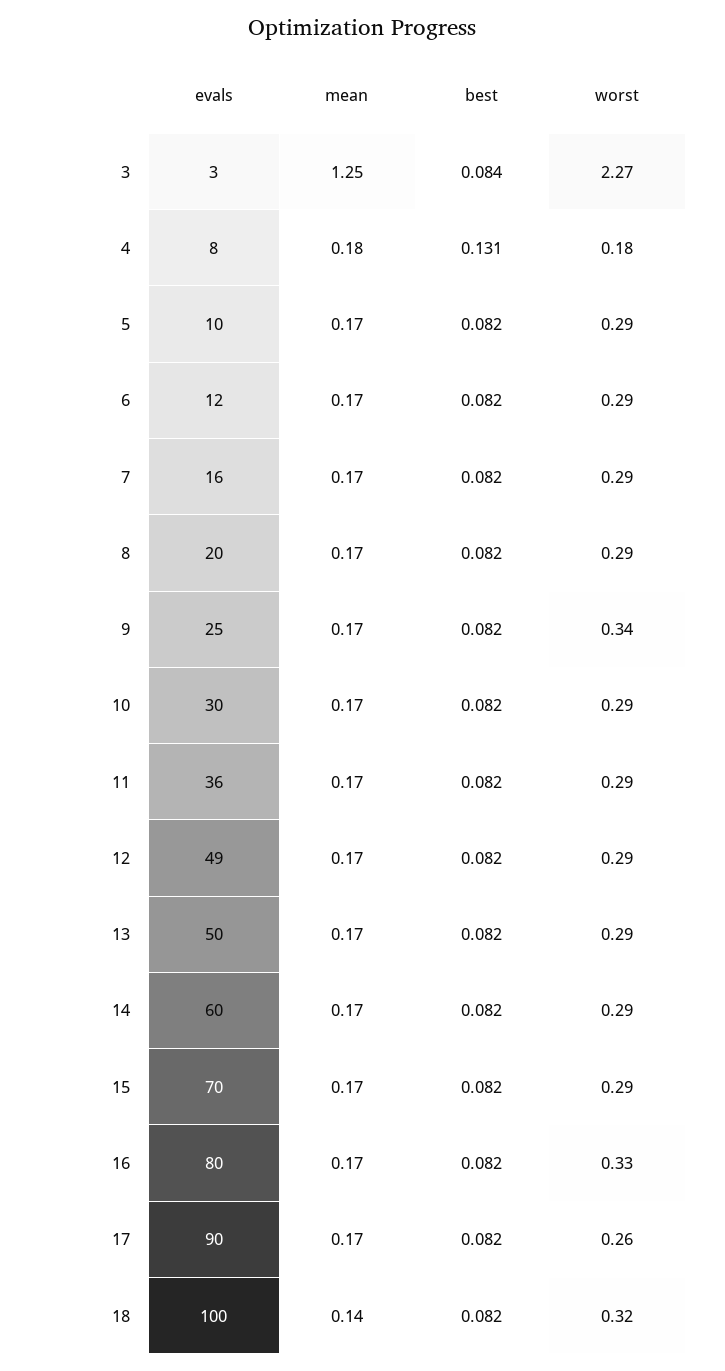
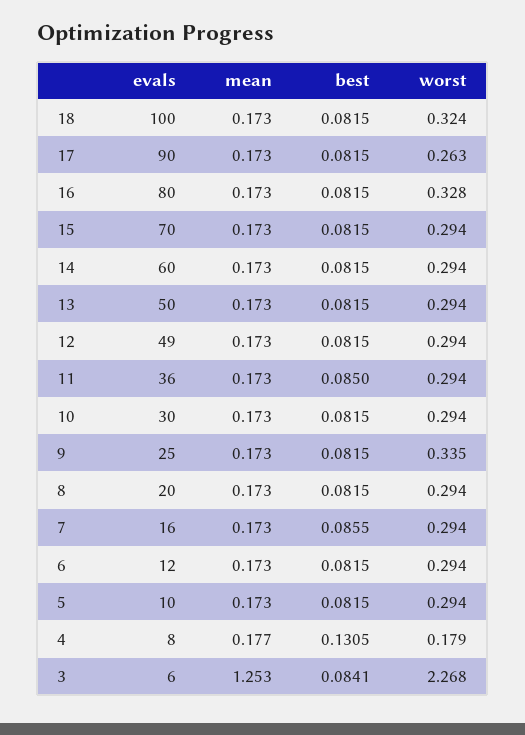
evals, 3: 3 -> 6
best, 7: 0.082 -> 0.0855
best, 11: 0.082 -> 0.085
mean, 18: 0.14 -> 0.173

